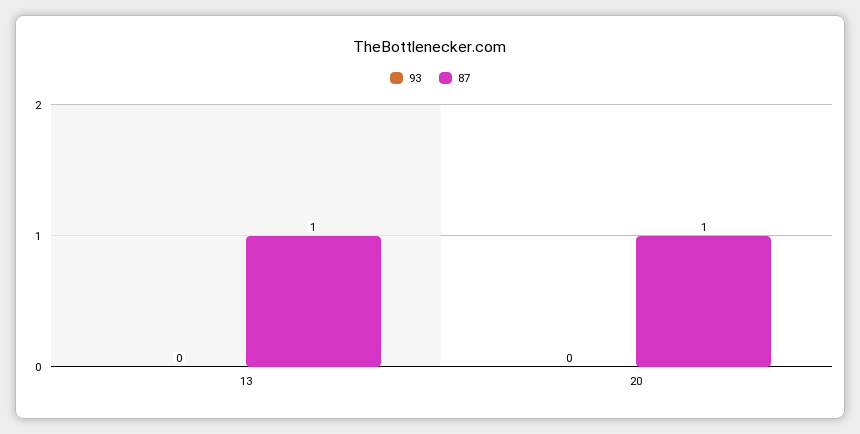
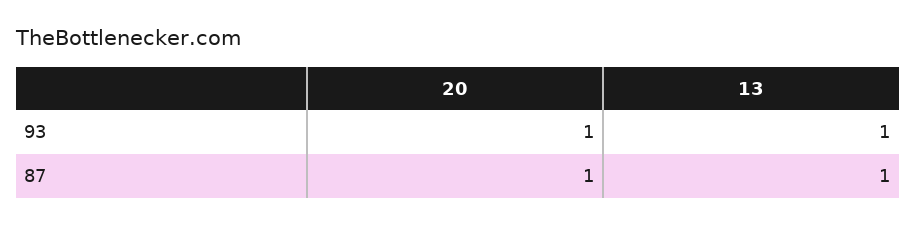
93, 13: 0 -> 1
93, 20: 0 -> 1

